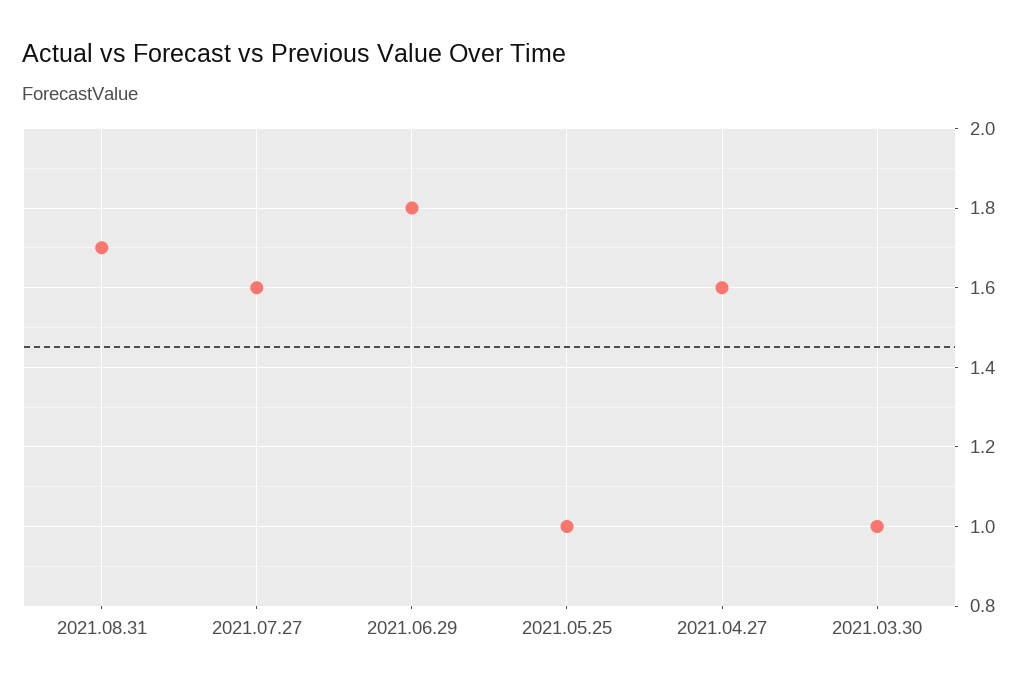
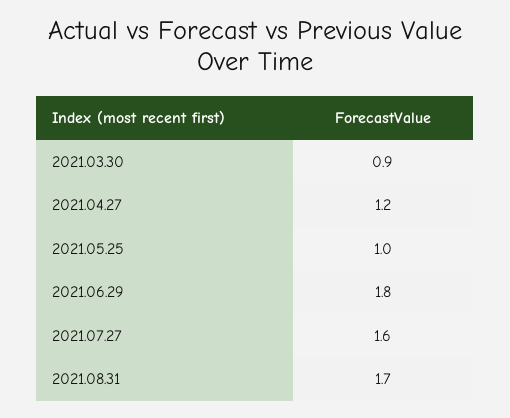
2021.04.27: 1.6 -> 1.2
2021.03.30: 1 -> 0.9

